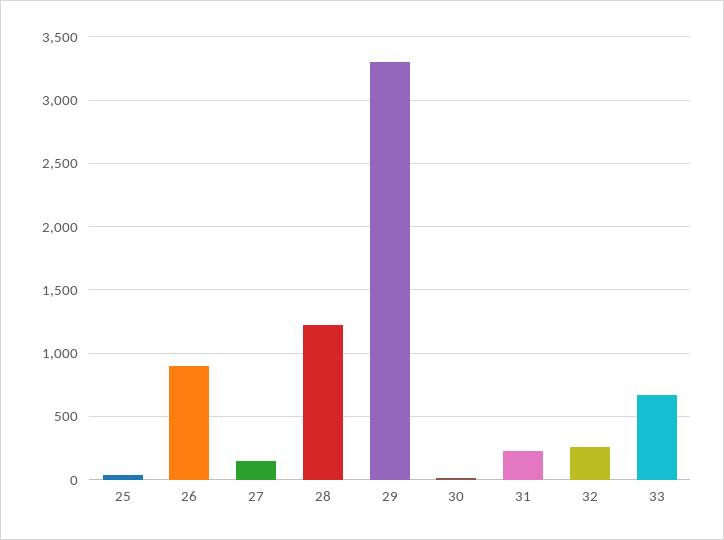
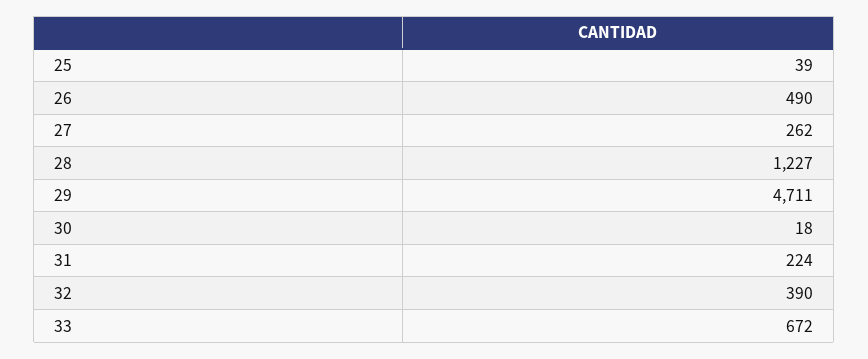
26: 900 -> 490
27: 150 -> 262
29: 3300 -> 4711
32: 250 -> 390

